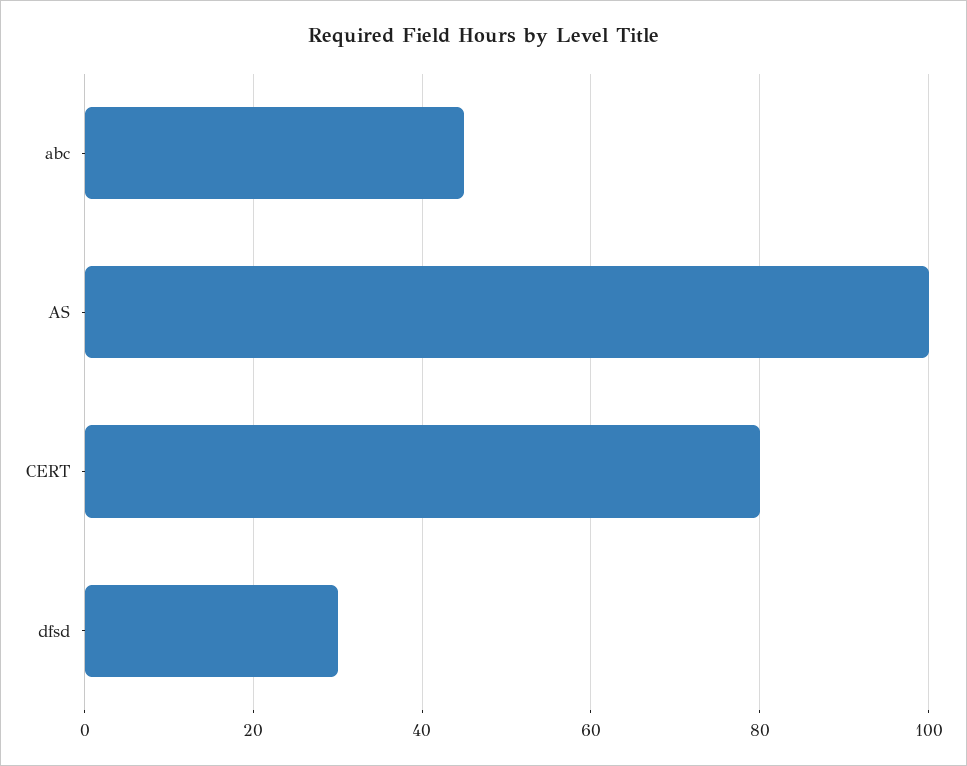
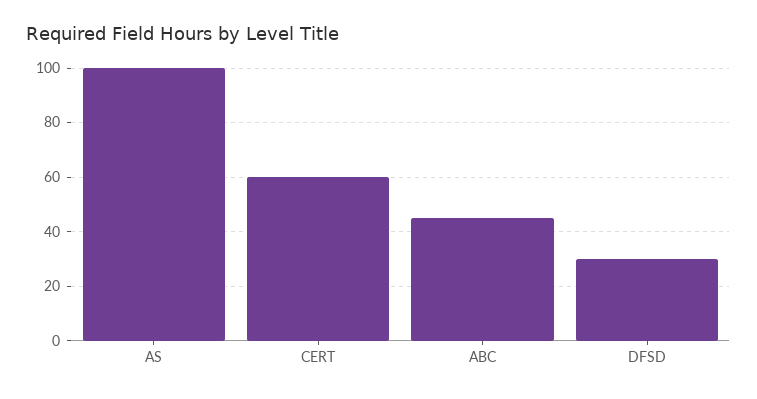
CERT: 80 -> 60

